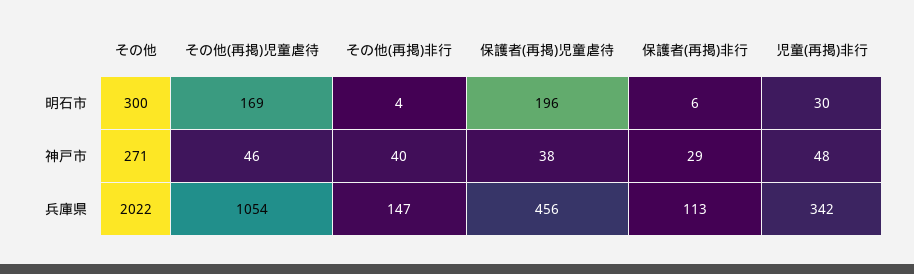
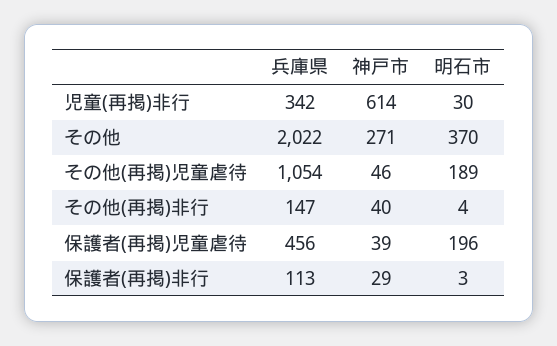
その他, 明石市: 300 -> 370
その他(再掲)児童虐待, 明石市: 169 -> 189
保護者(再掲)非行, 明石市: 6 -> 3
保護者(再掲)児童虐待, 神戸市: 38 -> 39
児童(再掲)非行, 神戸市: 48 -> 614

